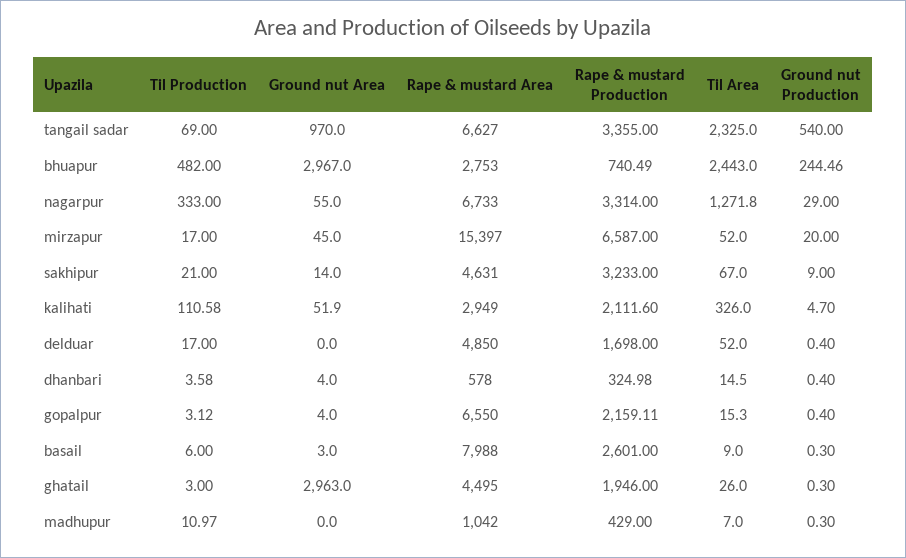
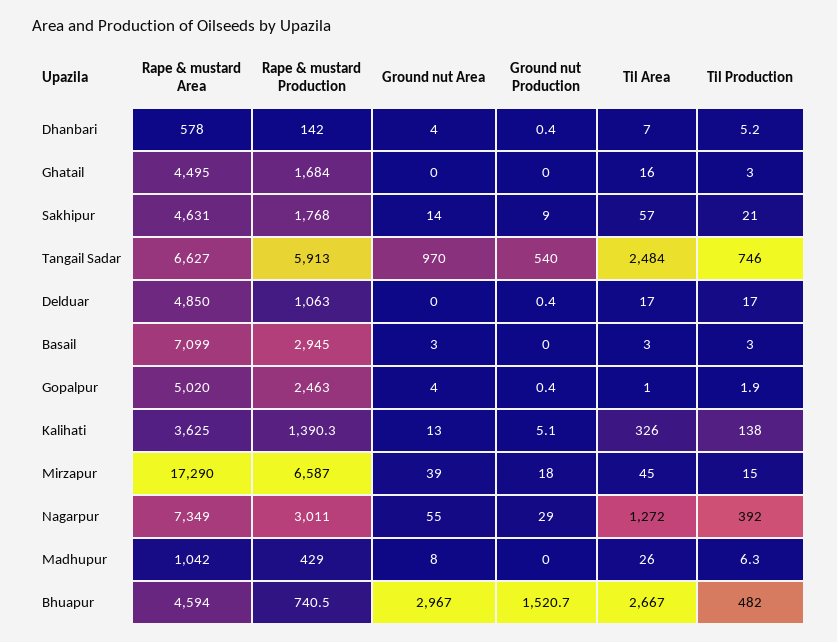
Til Production, tangail sadar: 69 -> 746
Rape & mustard Production, tangail sadar: 3355 -> 5913
Til Area, tangail sadar: 2325 -> 2484
Rape & mustard Area, bhuapur: 2753 -> 4594
Til Area, bhuapur: 2443 -> 2667
Ground nut Production, bhuapur: 244.46 -> 1520.7
Til Production, nagarpur: 333 -> 392
Rape & mustard Area, nagarpur: 6733 -> 7349
Rape & mustard Production, nagarpur: 3314 -> 3011
Til Production, mirzapur: 17 -> 15
Ground nut Area, mirzapur: 45 -> 39
Rape & mustard Area, mirzapur: 15397 -> 17290
Til Area, mirzapur: 52 -> 45
Ground nut Production, mirzapur: 20 -> 18
Rape & mustard Production, sakhipur: 3233 -> 1768
Til Area, sakhipur: 67 -> 57
Til Production, kalihati: 110.58 -> 138
Ground nut Area, kalihati: 51.9 -> 13
Rape & mustard Area, kalihati: 2949 -> 3625
Rape & mustard Production, kalihati: 2111.6 -> 1390.3
Ground nut Production, kalihati: 4.7 -> 5.1
Rape & mustard Production, delduar: 1698 -> 1063
Til Area, delduar: 52 -> 17
Til Production, dhanbari: 3.58 -> 5.2
Rape & mustard Production, dhanbari: 324.98 -> 142
Til Area, dhanbari: 14.5 -> 7
Til Production, gopalpur: 3.12 -> 1.9
Rape & mustard Area, gopalpur: 6550 -> 5020
Rape & mustard Production, gopalpur: 2159.11 -> 2463
Til Area, gopalpur: 15.3 -> 1
Til Production, basail: 6 -> 3
Rape & mustard Area, basail: 7988 -> 7099
Rape & mustard Production, basail: 2601 -> 2945
Til Area, basail: 9 -> 3
Ground nut Production, basail: 0.3 -> 0
Ground nut Area, ghatail: 2963 -> 0
Rape & mustard Production, ghatail: 1946 -> 1684
Til Area, ghatail: 26 -> 16
Ground nut Production, ghatail: 0.3 -> 0
Til Production, madhupur: 10.97 -> 6.3
Ground nut Area, madhupur: 0 -> 8
Til Area, madhupur: 7 -> 26
Ground nut Production, madhupur: 0.3 -> 0

